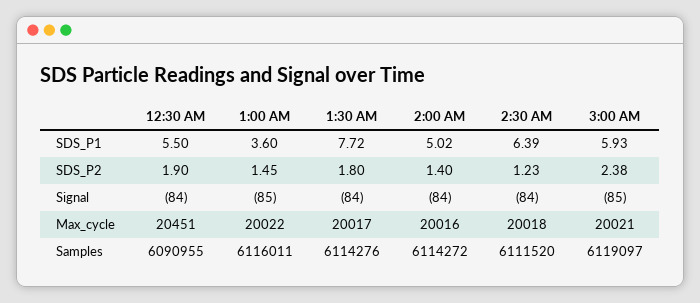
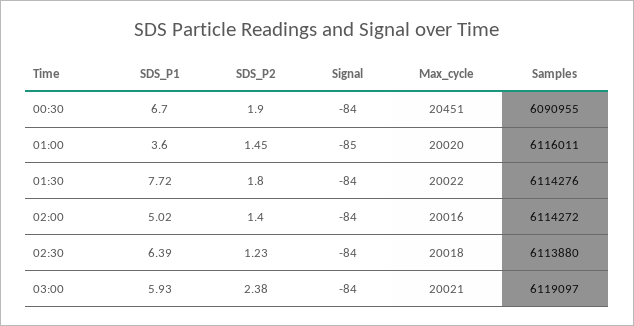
12:30 AM, SDS_P1: 5.5 -> 6.7
3:00 AM, Signal: -85 -> -84
1:00 AM, Max_cycle: 20022 -> 20020
1:30 AM, Max_cycle: 20017 -> 20022
2:30 AM, Samples: 6111520 -> 6113880

